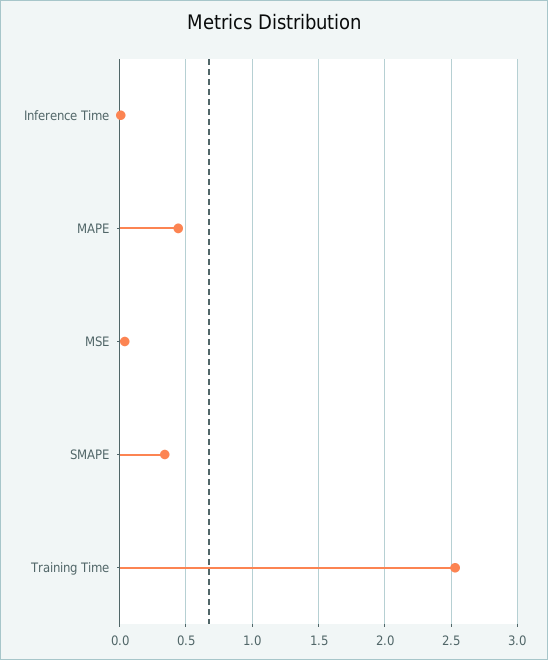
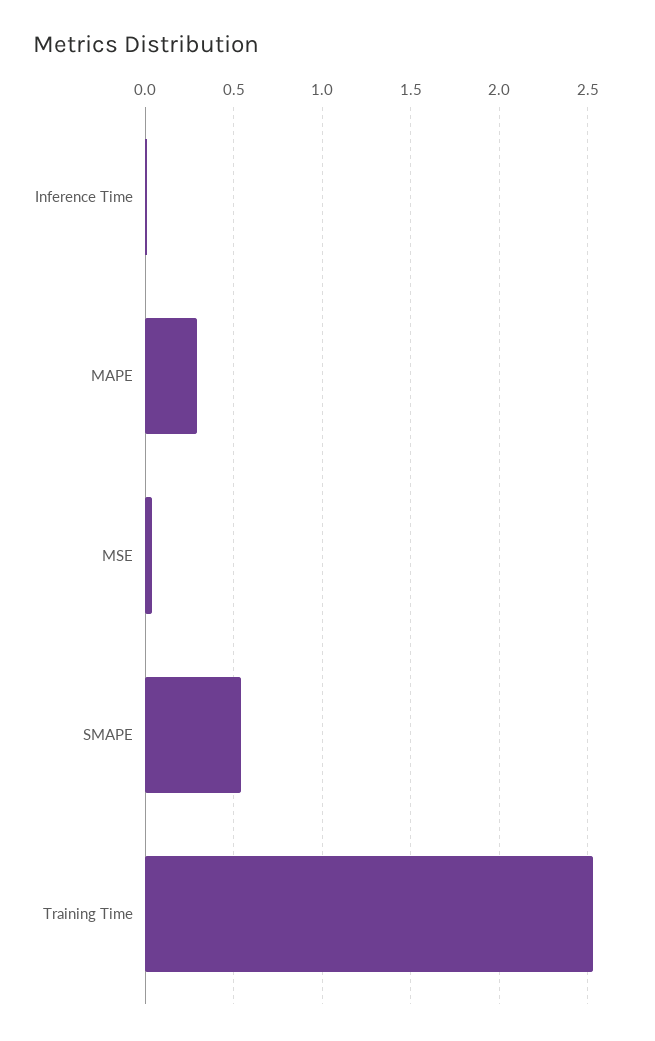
MAPE: 0.45 -> 0.3
SMAPE: 0.35 -> 0.55

